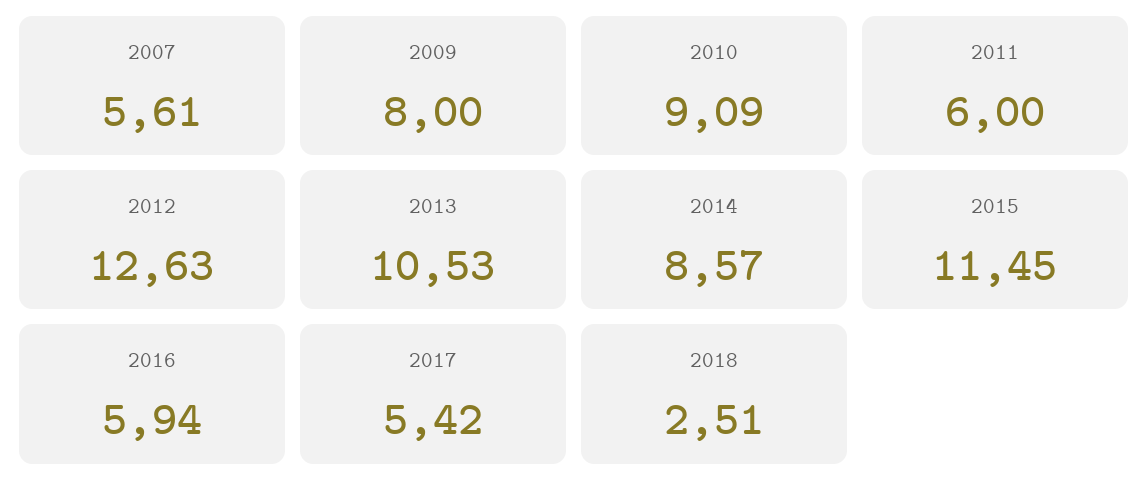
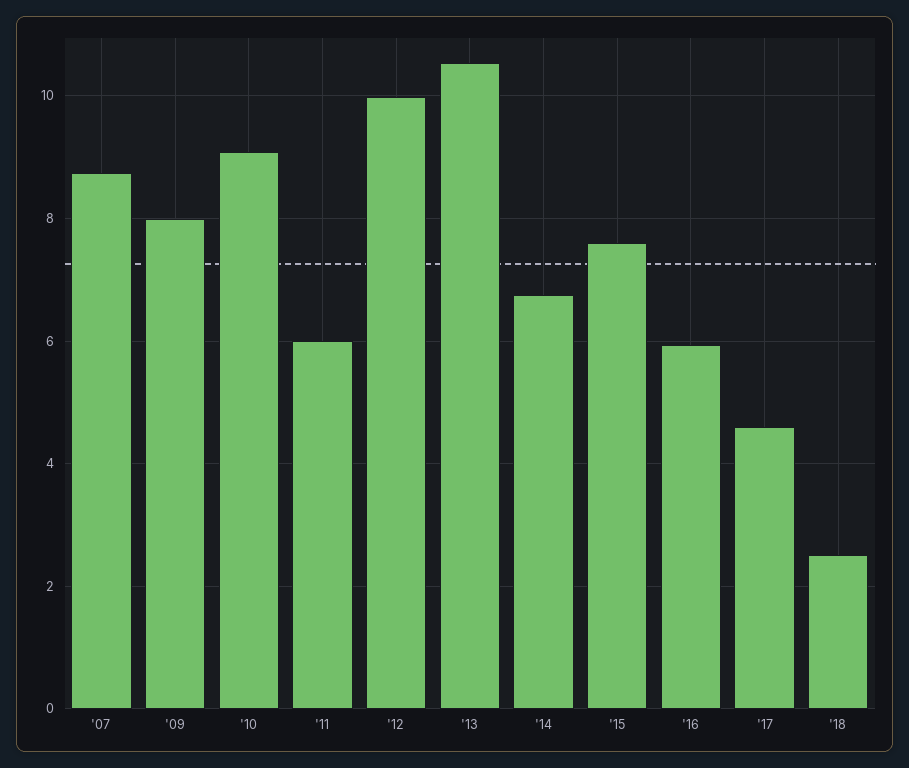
2007: 5.61 -> 8.8
2012: 12.63 -> 10
2014: 8.57 -> 6.8
2015: 11.45 -> 7.6
2017: 5.42 -> 4.6

